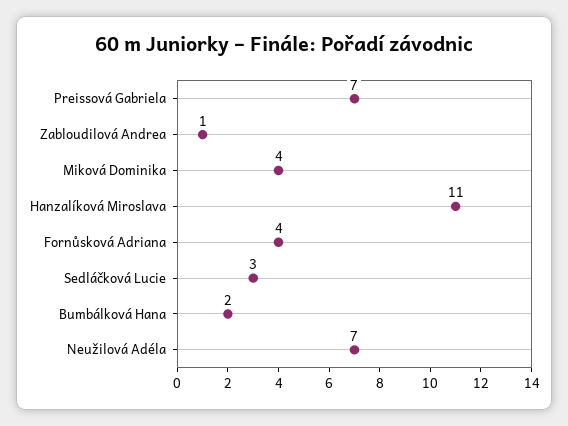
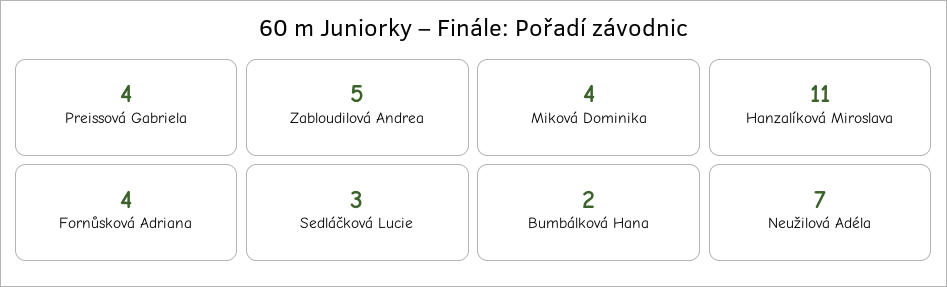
Preissová Gabriela: 7 -> 4
Zabloudilová Andrea: 1 -> 5

